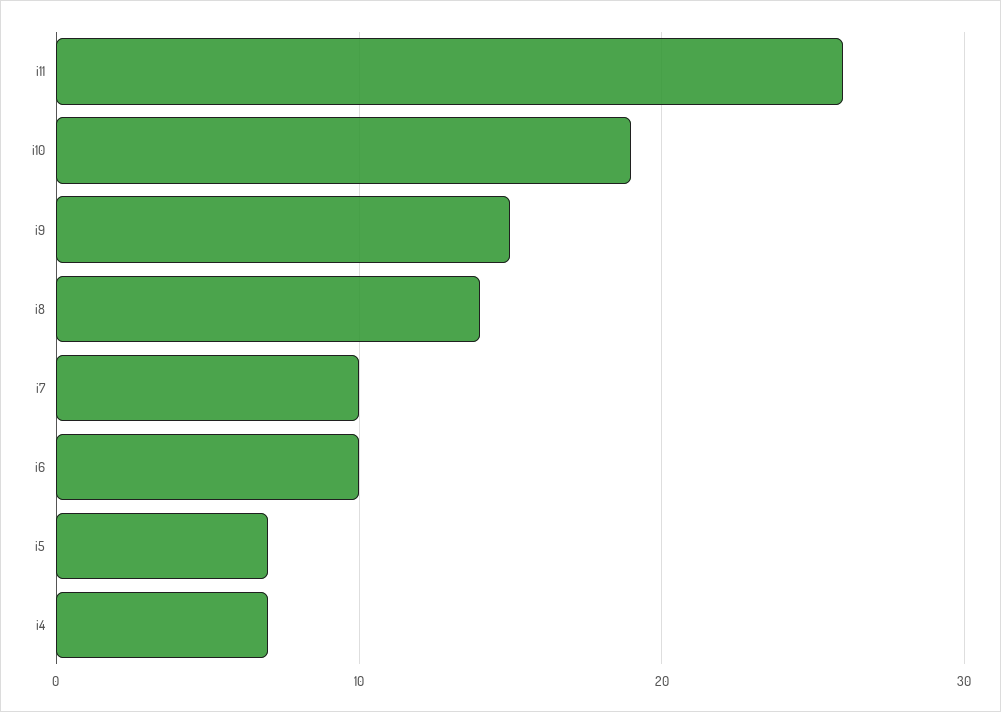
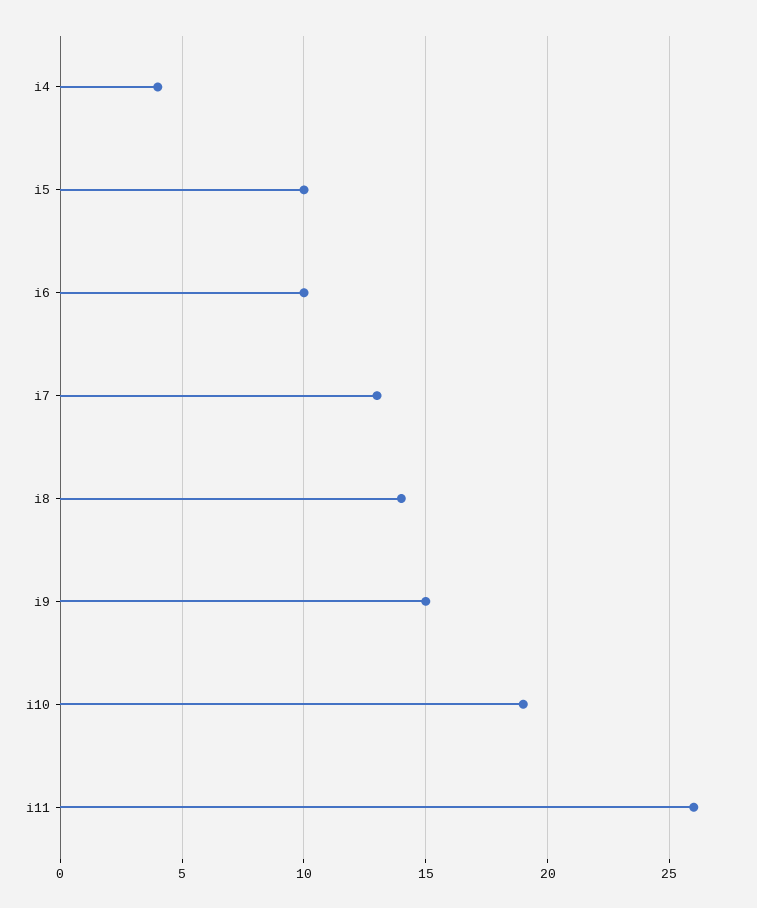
i7: 10 -> 13
i5: 7 -> 10
i4: 7 -> 4

